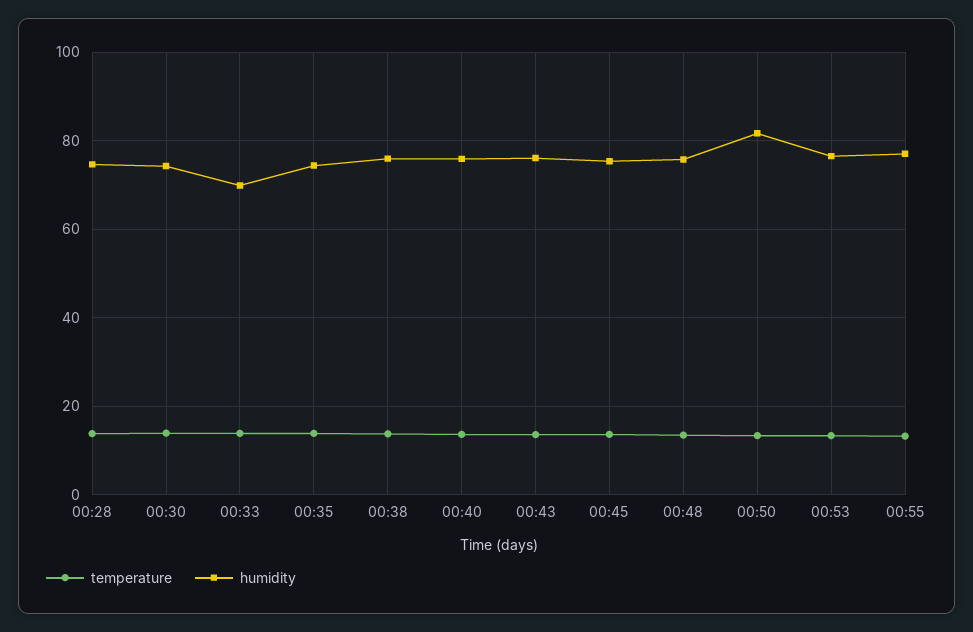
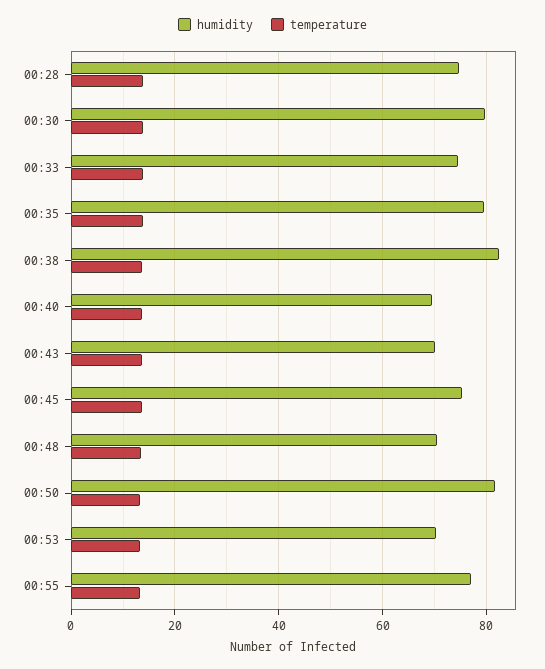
humidity, 00:30: 74 -> 80
humidity, 00:33: 70 -> 74
humidity, 00:35: 74 -> 80
humidity, 00:38: 76 -> 82
humidity, 00:40: 76 -> 70
humidity, 00:43: 76 -> 70
humidity, 00:48: 76 -> 70
humidity, 00:53: 76 -> 70

